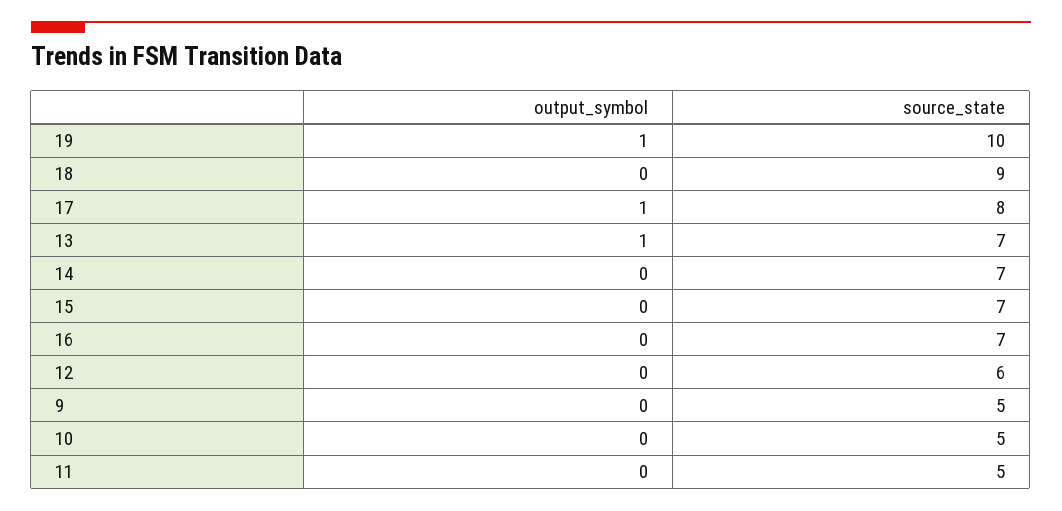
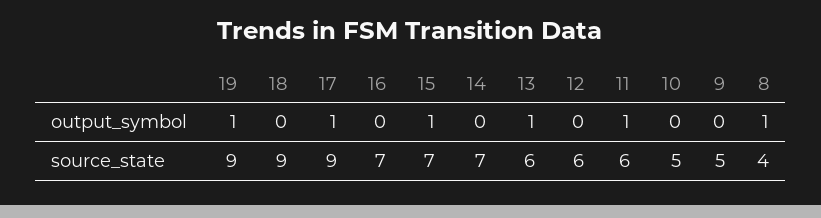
source_state, 19: 10 -> 9
source_state, 17: 8 -> 9
source_state, 13: 7 -> 6
output_symbol, 15: 0 -> 1
output_symbol, 11: 0 -> 1
source_state, 11: 5 -> 6
output_symbol, 8: none -> 1
source_state, 8: none -> 4

